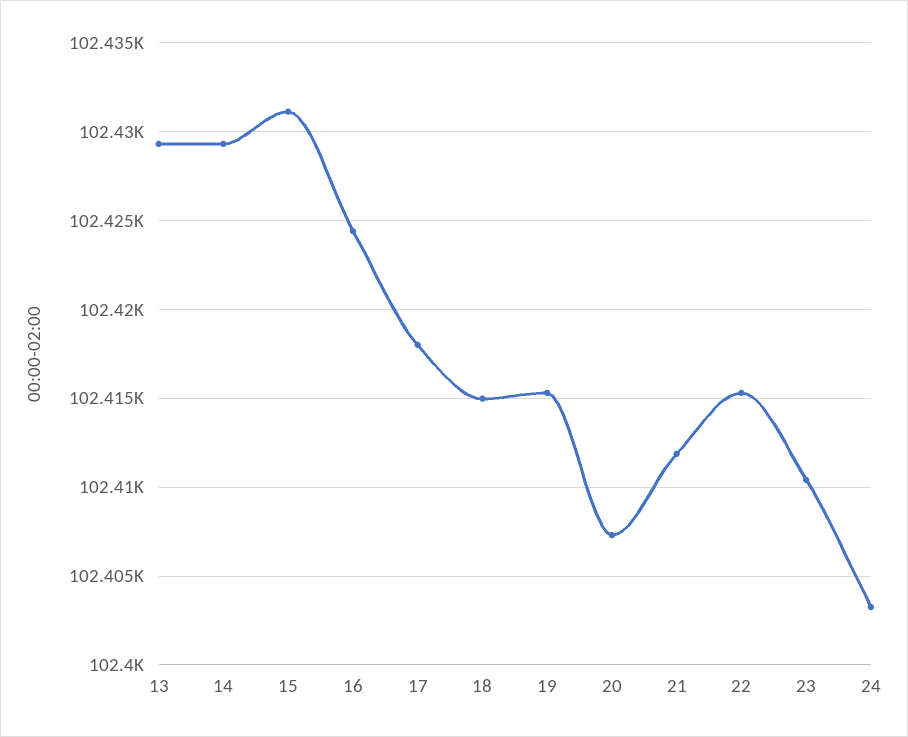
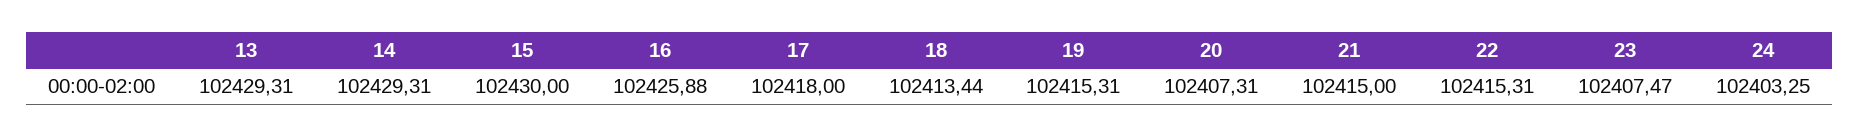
15: 102431 -> 102430
16: 102424.5 -> 102425.88
18: 102415 -> 102413.44
21: 102412 -> 102415
23: 102410.5 -> 102407.47

